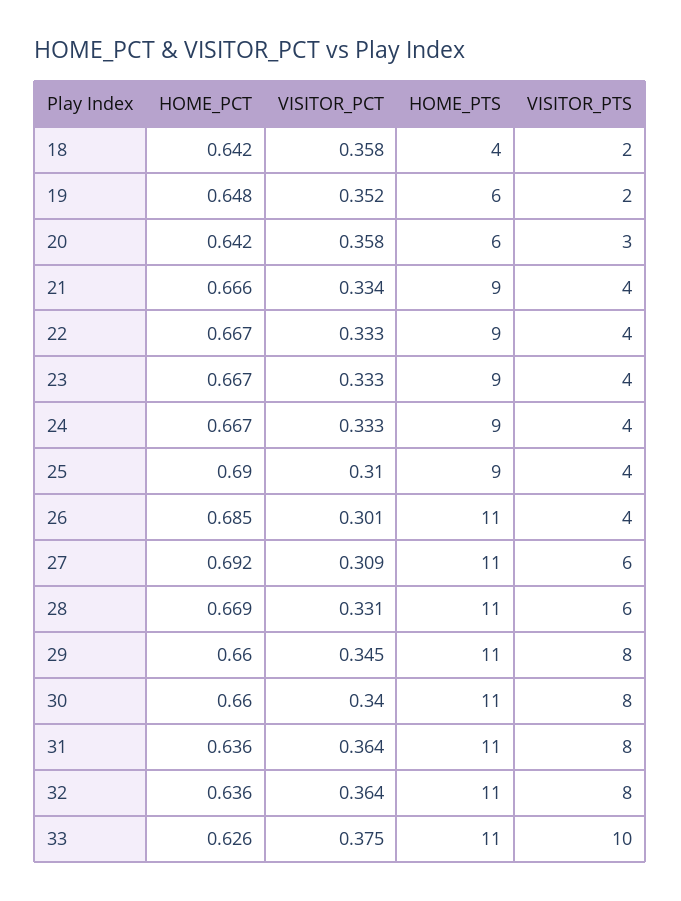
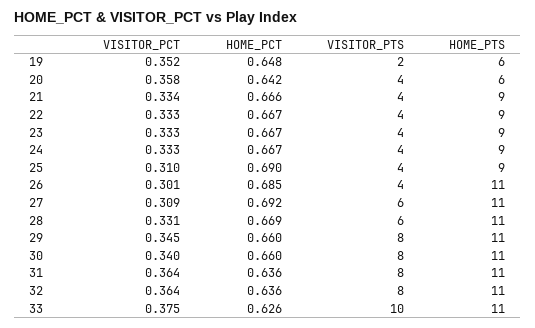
HOME_PCT, 18: 0.642 -> none
VISITOR_PCT, 18: 0.358 -> none
HOME_PTS, 18: 4 -> none
VISITOR_PTS, 18: 2 -> none
VISITOR_PTS, 20: 3 -> 4

